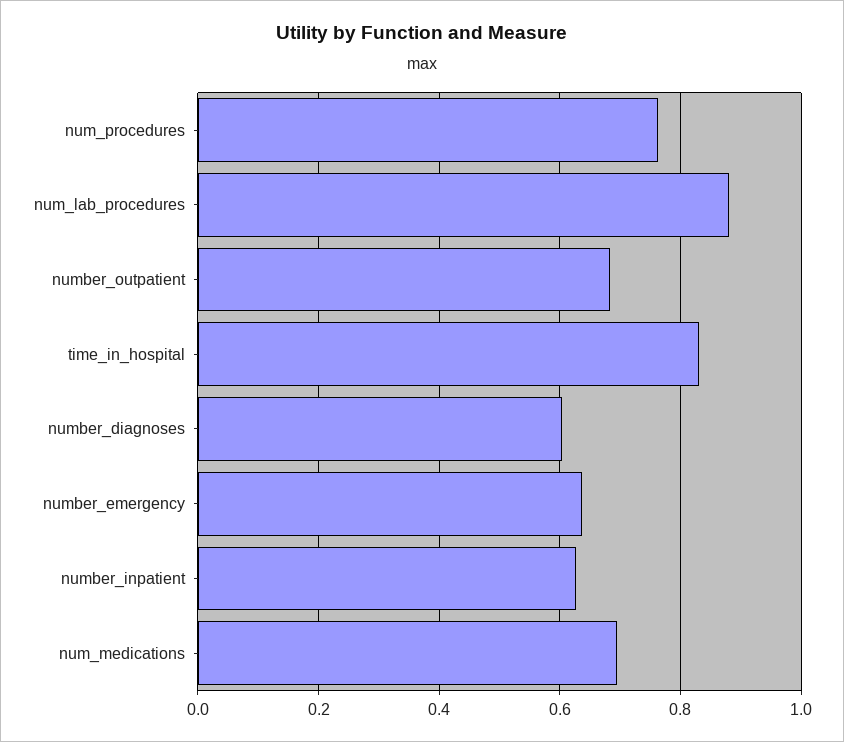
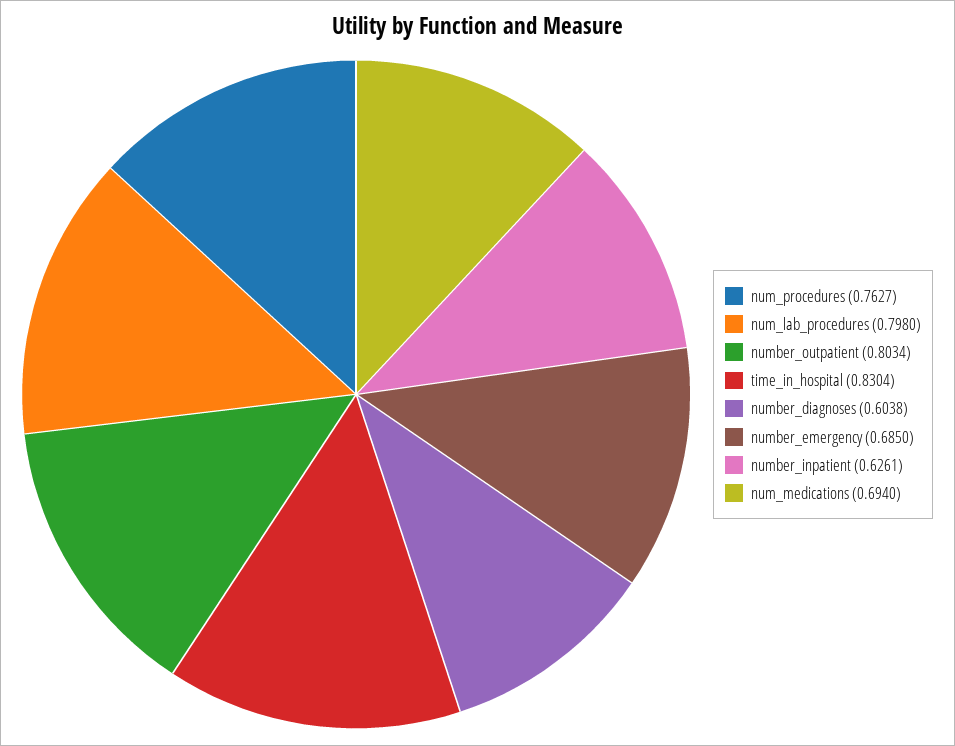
num_lab_procedures: 0.88 -> 0.798
number_outpatient: 0.68 -> 0.8034
number_emergency: 0.64 -> 0.685

